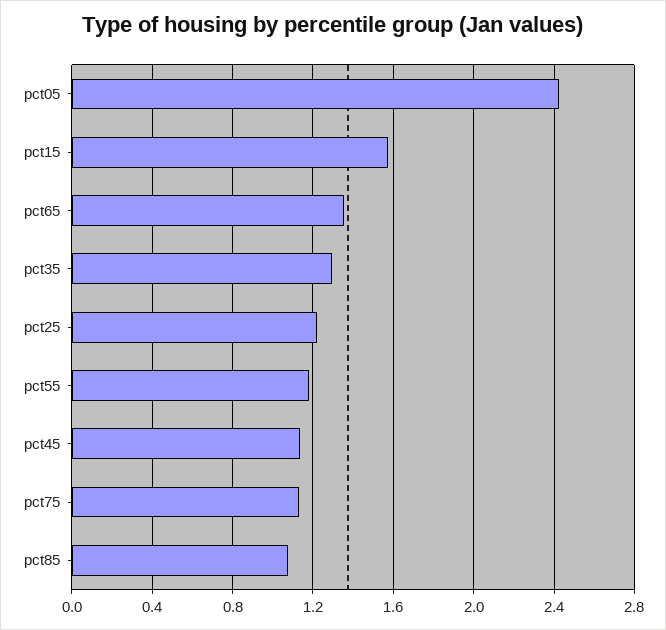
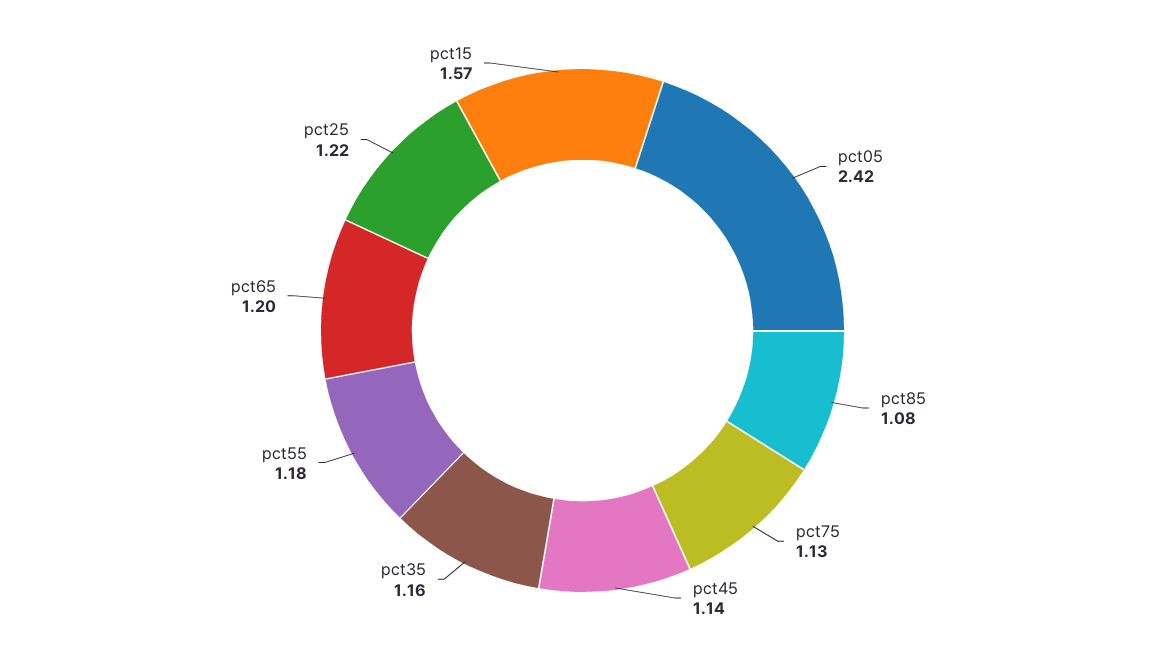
pct65: 1.35 -> 1.2
pct35: 1.3 -> 1.16

